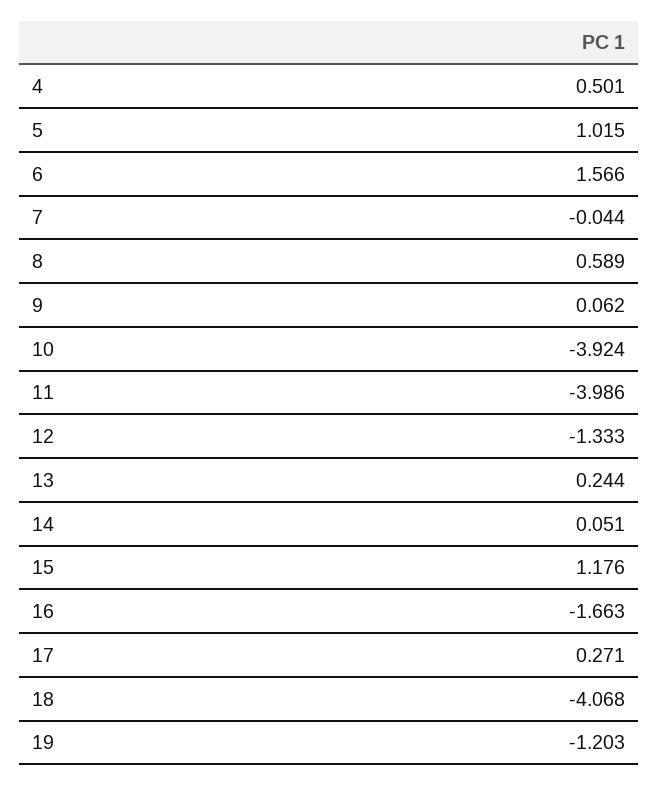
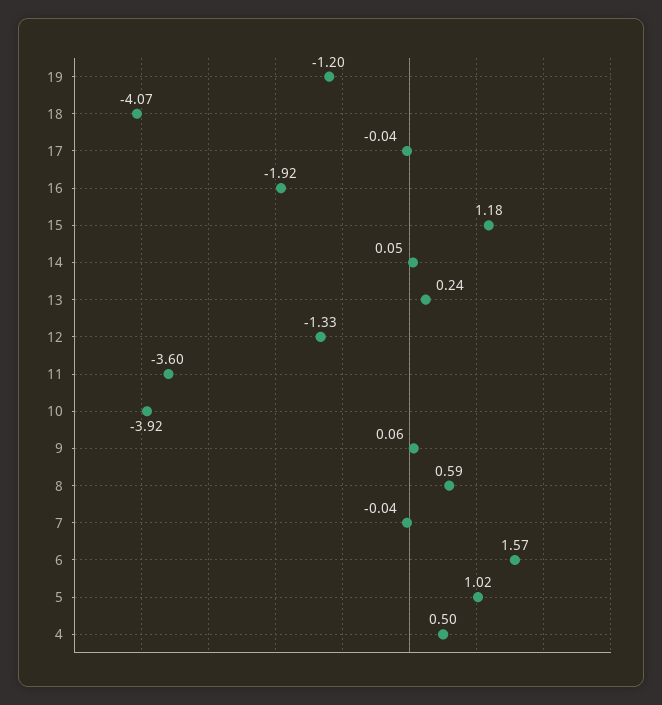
11: -3.986 -> -3.6
16: -1.663 -> -1.92
17: 0.271 -> -0.04

